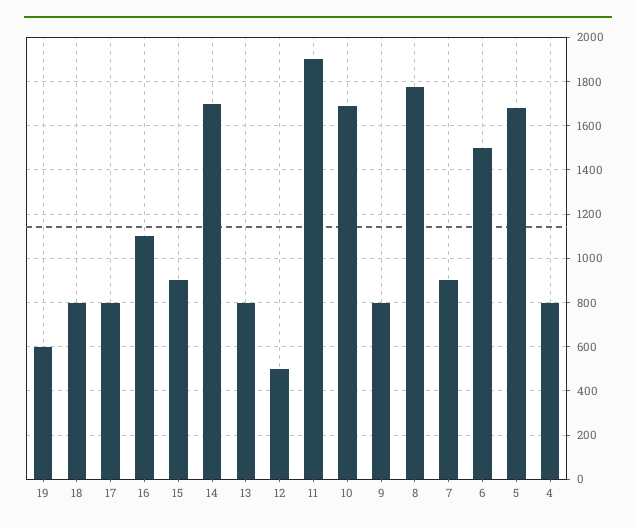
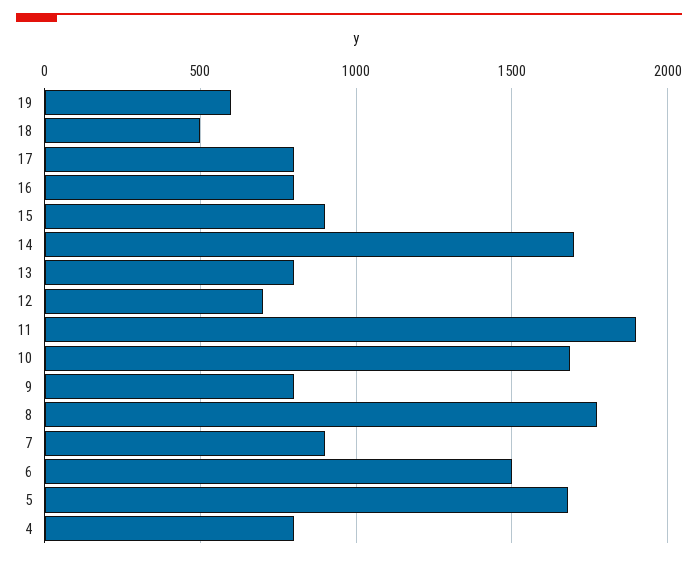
18: 800 -> 500
16: 1100 -> 800
12: 500 -> 700

